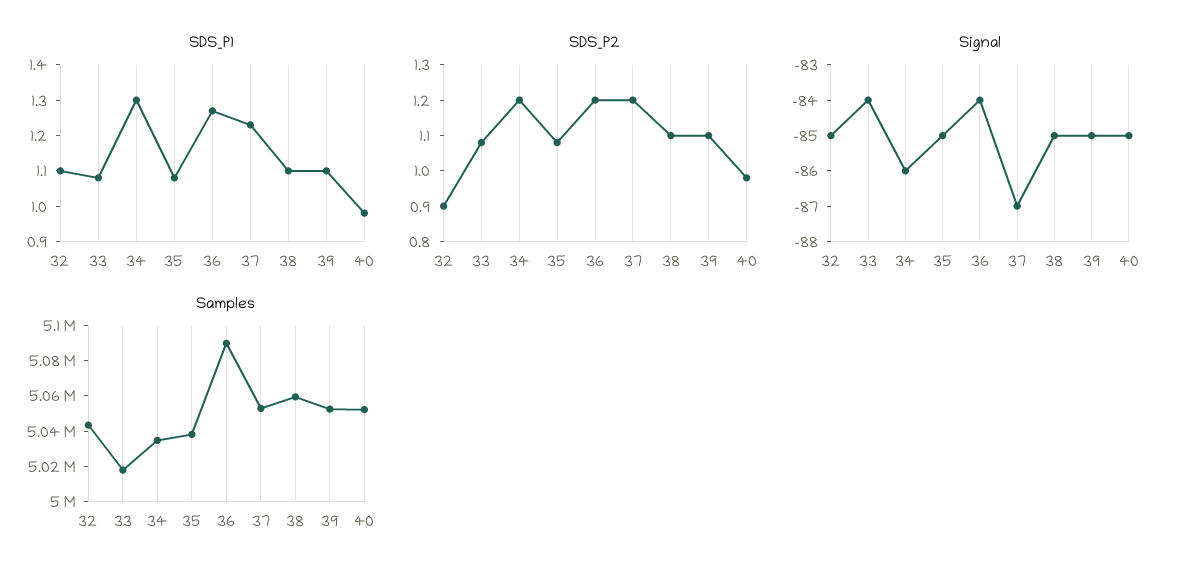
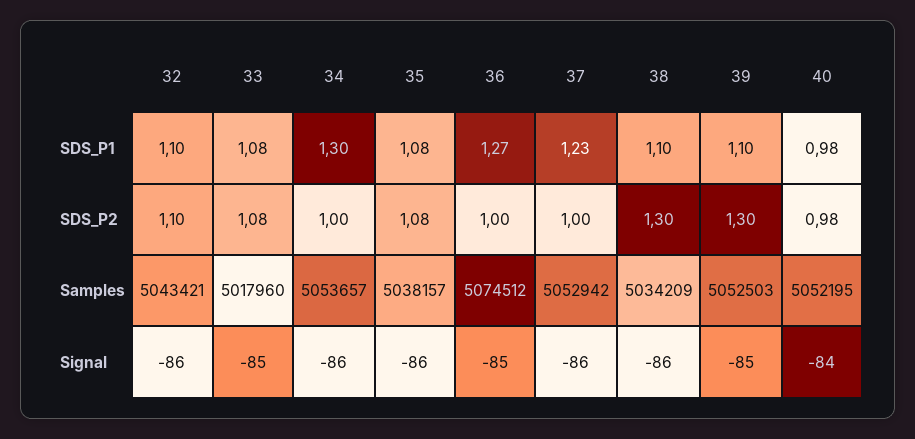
SDS_P2, 32: 0.9 -> 1.1
SDS_P2, 34: 1.2 -> 1
SDS_P2, 36: 1.2 -> 1
SDS_P2, 37: 1.2 -> 1
SDS_P2, 38: 1.1 -> 1.3
SDS_P2, 39: 1.1 -> 1.3
Signal, 32: -85 -> -86
Signal, 33: -84 -> -85
Signal, 35: -85 -> -86
Signal, 36: -84 -> -85
Signal, 37: -87 -> -86
Signal, 38: -85 -> -86
Signal, 40: -85 -> -84
Samples, 34: 5035000 -> 5053657
Samples, 36: 5090000 -> 5074512
Samples, 38: 5060000 -> 5034209

